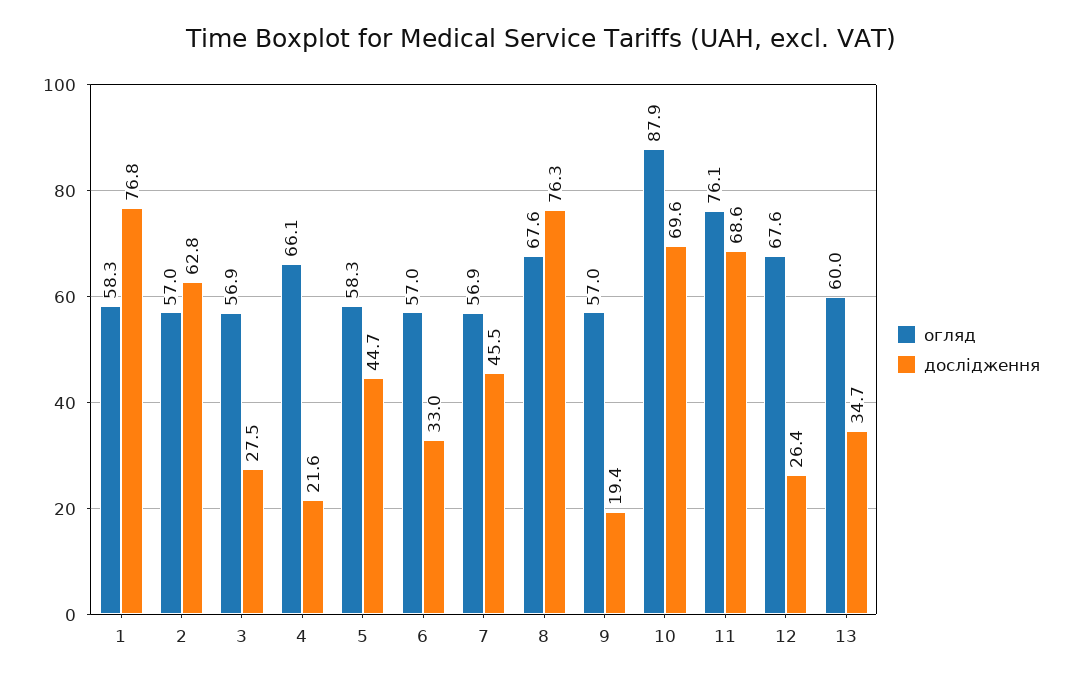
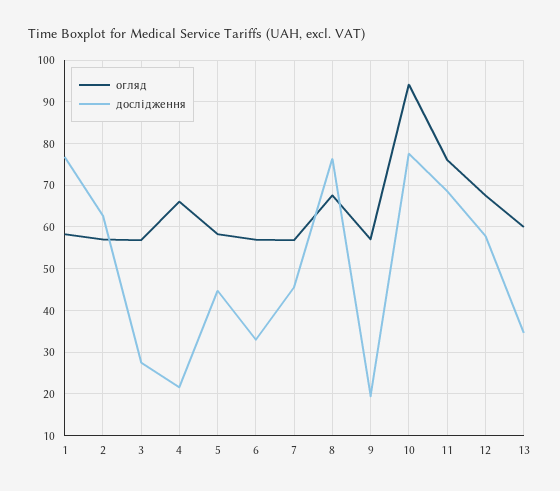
огляд, 10: 87.9 -> 94
дослідження, 10: 69.6 -> 78
дослідження, 12: 26.4 -> 58

